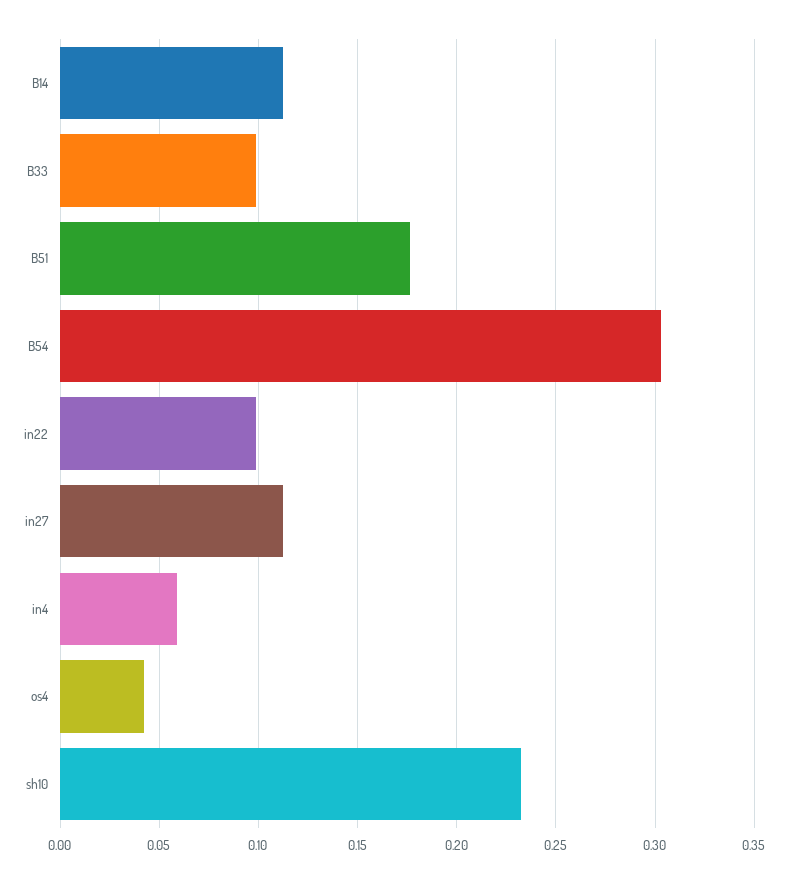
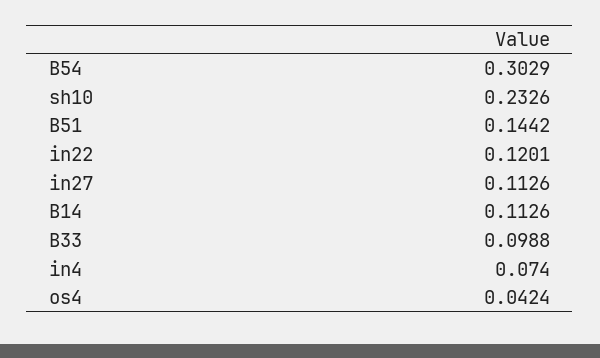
B51: 0.175 -> 0.1442
in22: 0.1 -> 0.1201
in4: 0.06 -> 0.074

